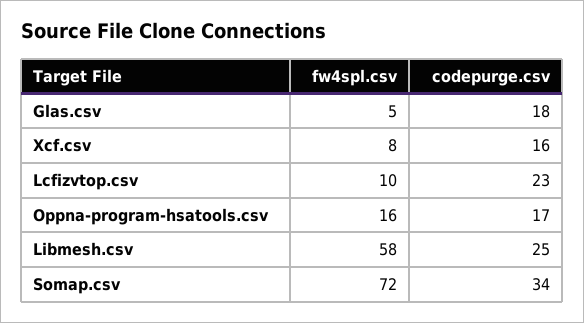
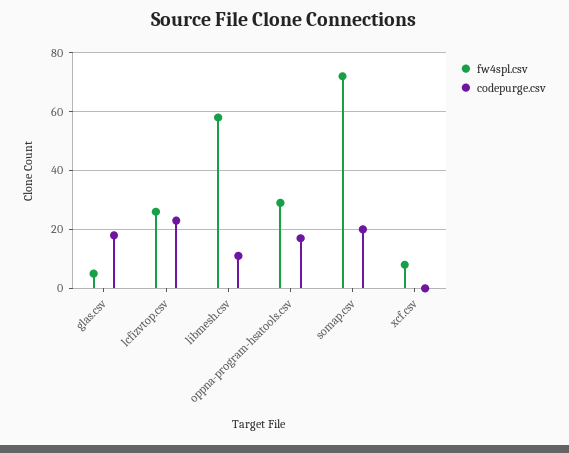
codepurge.csv, Xcf.csv: 16 -> 0
fw4spl.csv, Lcfizvtop.csv: 10 -> 25
fw4spl.csv, Oppna-program-hsatools.csv: 16 -> 30
codepurge.csv, Libmesh.csv: 25 -> 10
codepurge.csv, Somap.csv: 34 -> 20

